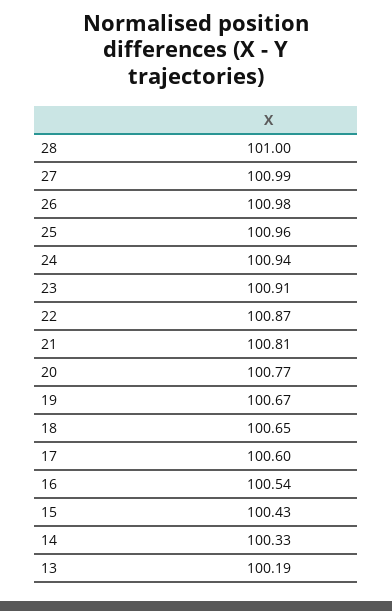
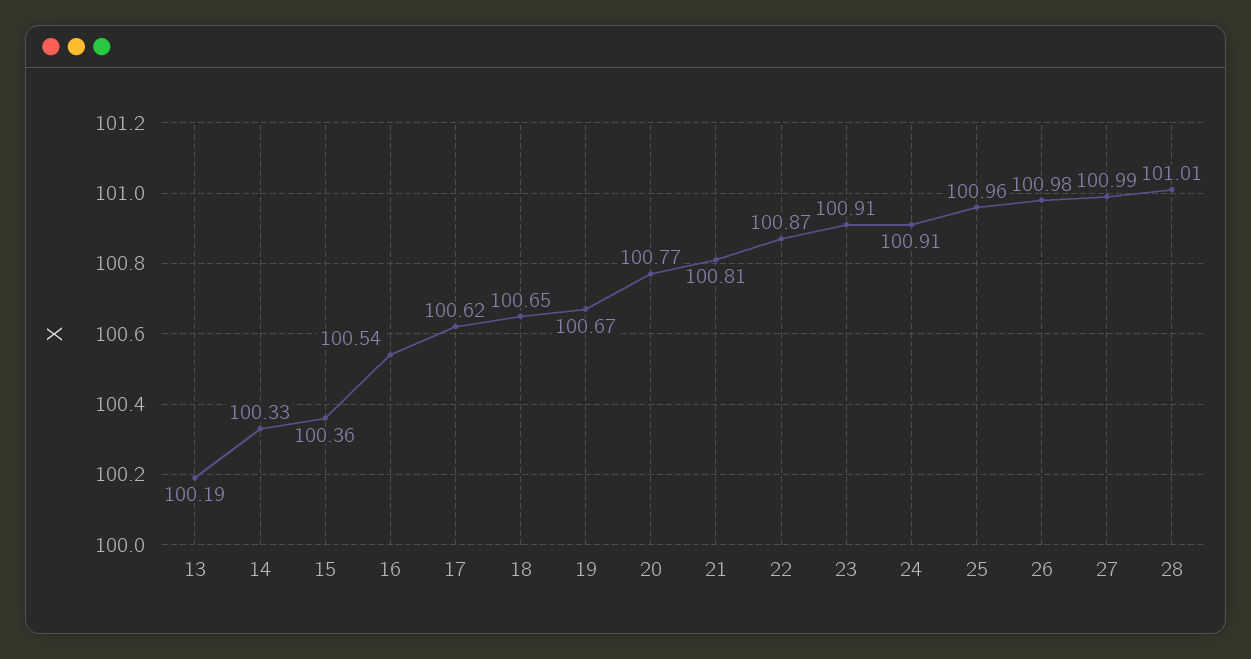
28: 101 -> 101.01
24: 100.94 -> 100.91
17: 100.6 -> 100.62
15: 100.43 -> 100.36

